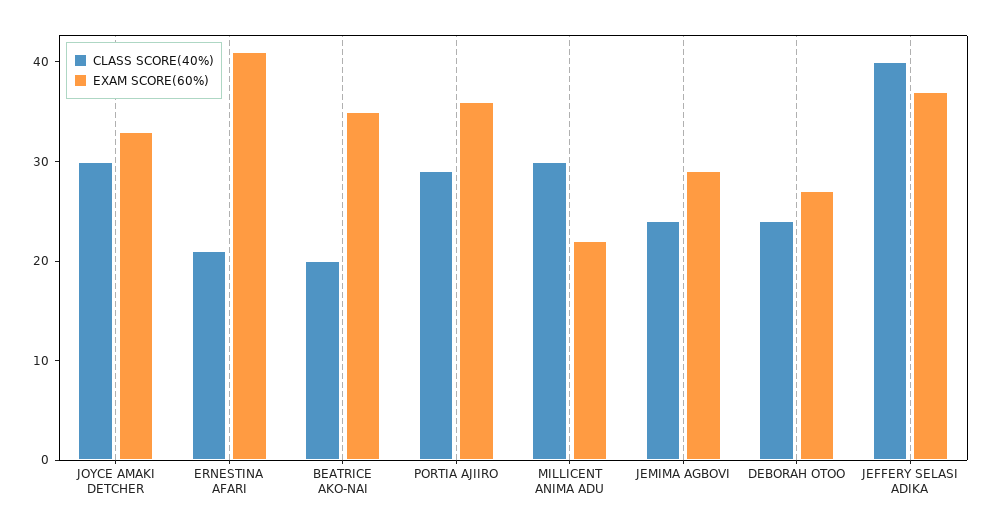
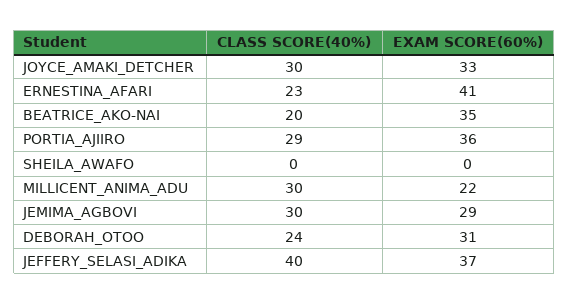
CLASS SCORE(40%), ERNESTINA AFARI: 21 -> 23
CLASS SCORE(40%), JEMIMA AGBOVI: 24 -> 30
EXAM SCORE(60%), DEBORAH OTOO: 27 -> 31
CLASS SCORE(40%), SHEILA_AWAFO: none -> 0
EXAM SCORE(60%), SHEILA_AWAFO: none -> 0

